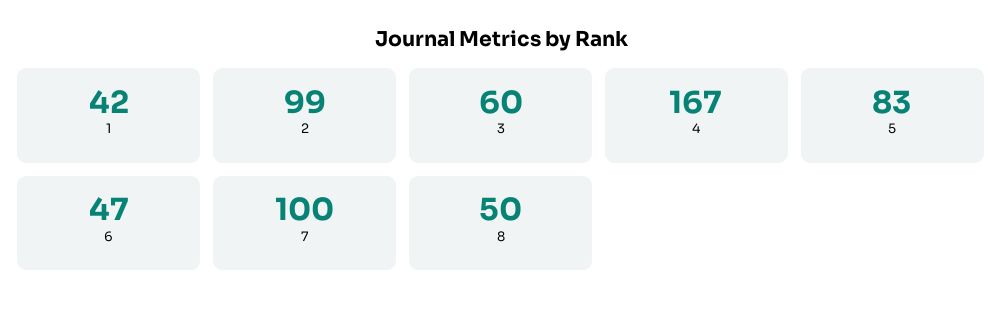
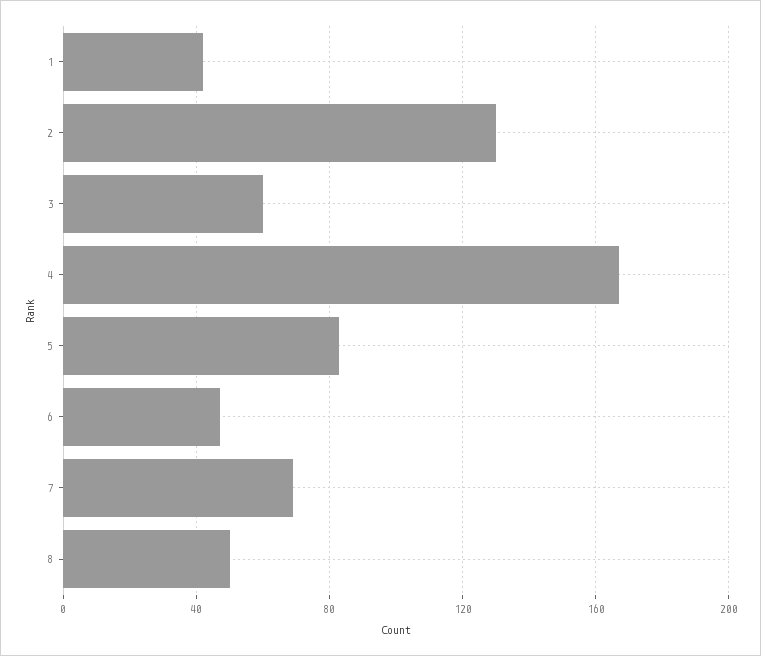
2: 99 -> 130
7: 100 -> 70

